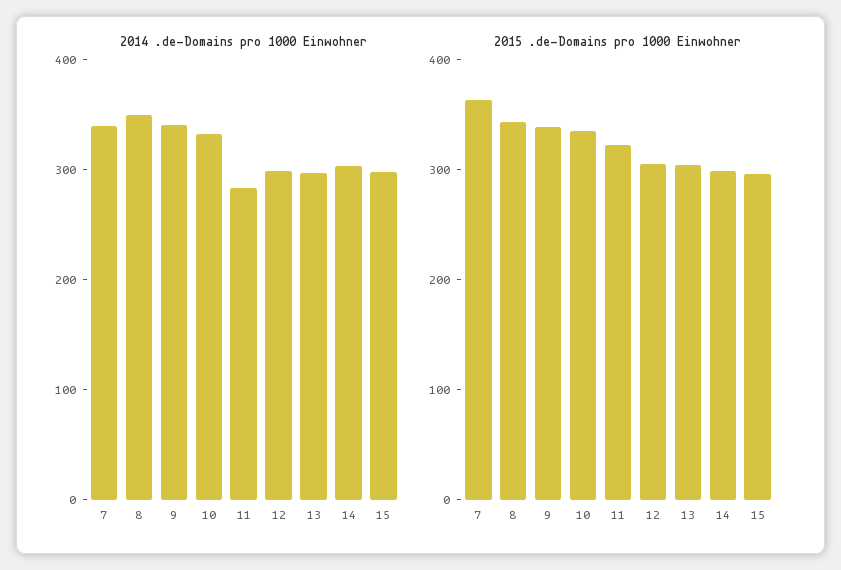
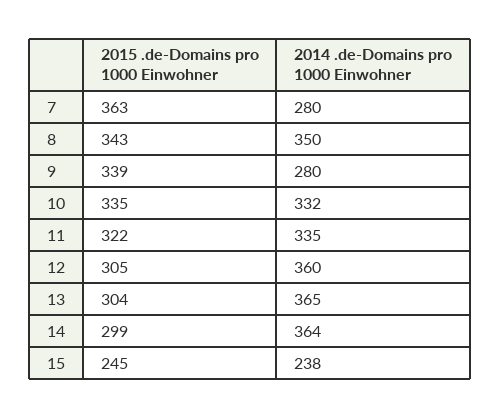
2014 .de-Domains pro 1000 Einwohner, 7: 340 -> 280
2014 .de-Domains pro 1000 Einwohner, 9: 340 -> 280
2014 .de-Domains pro 1000 Einwohner, 11: 280 -> 335
2014 .de-Domains pro 1000 Einwohner, 12: 300 -> 360
2014 .de-Domains pro 1000 Einwohner, 13: 300 -> 365
2014 .de-Domains pro 1000 Einwohner, 14: 300 -> 364
2014 .de-Domains pro 1000 Einwohner, 15: 300 -> 238
2015 .de-Domains pro 1000 Einwohner, 15: 300 -> 245

